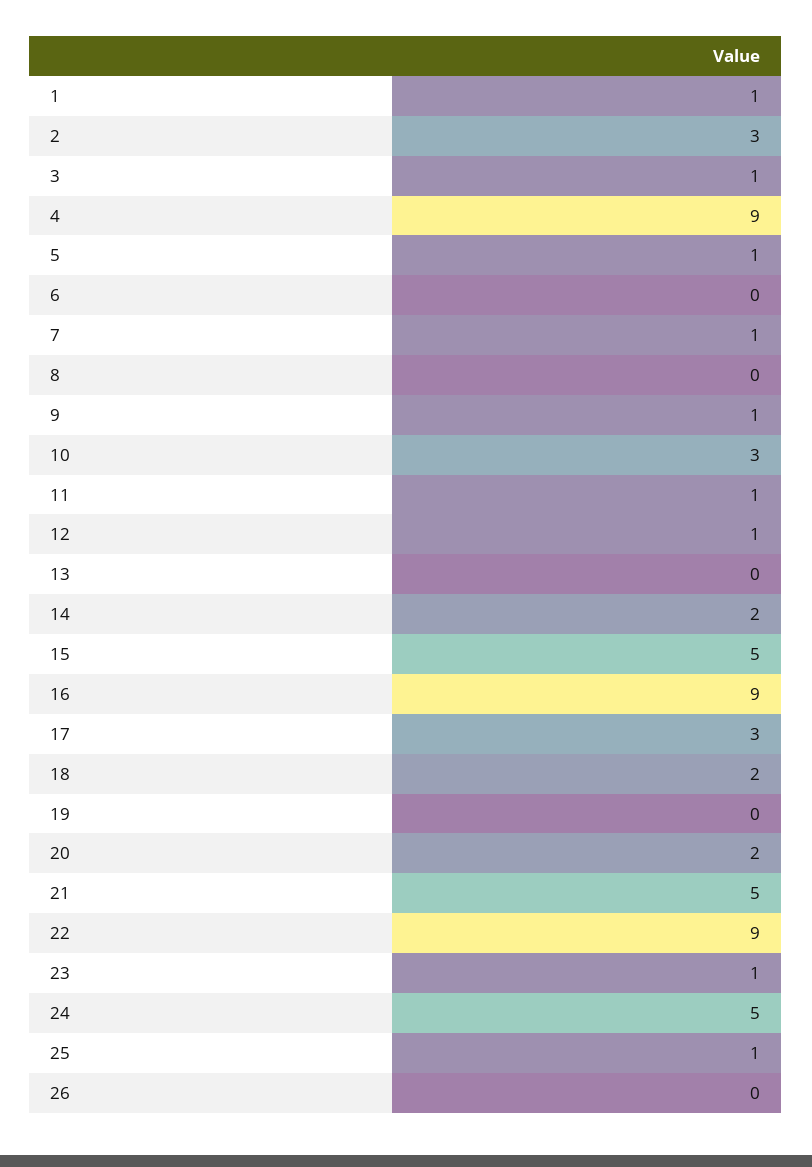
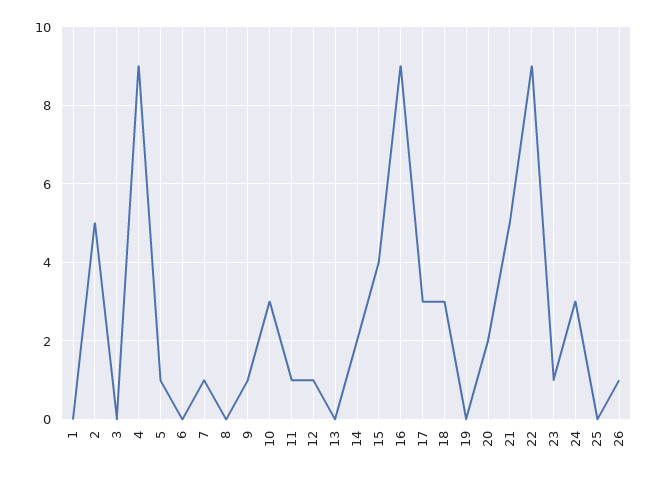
1: 1 -> 0
2: 3 -> 5
3: 1 -> 0
15: 5 -> 4
18: 2 -> 3
24: 5 -> 3
25: 1 -> 0
26: 0 -> 1

